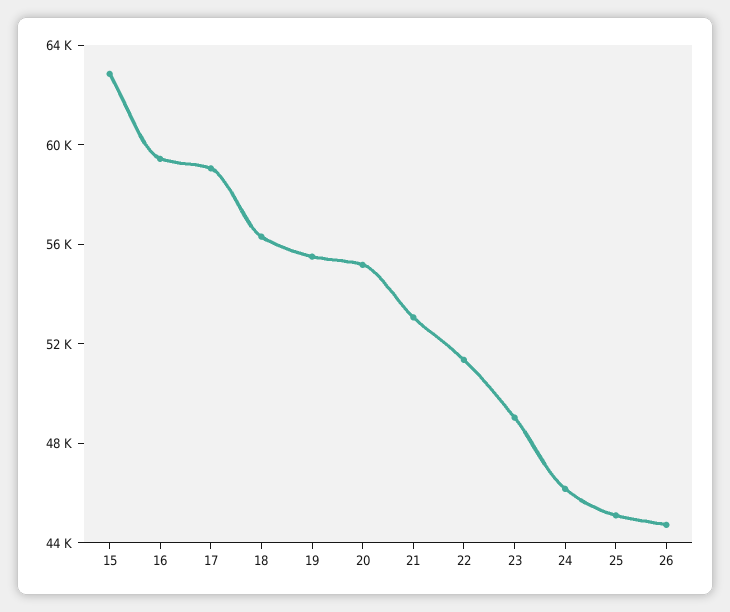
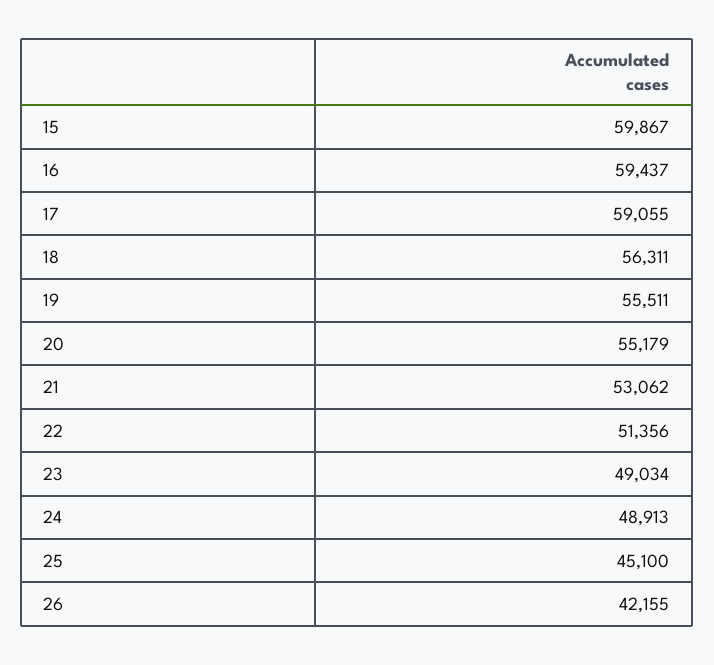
15: 63000 -> 59867
24: 46000 -> 48913
26: 45000 -> 42155

